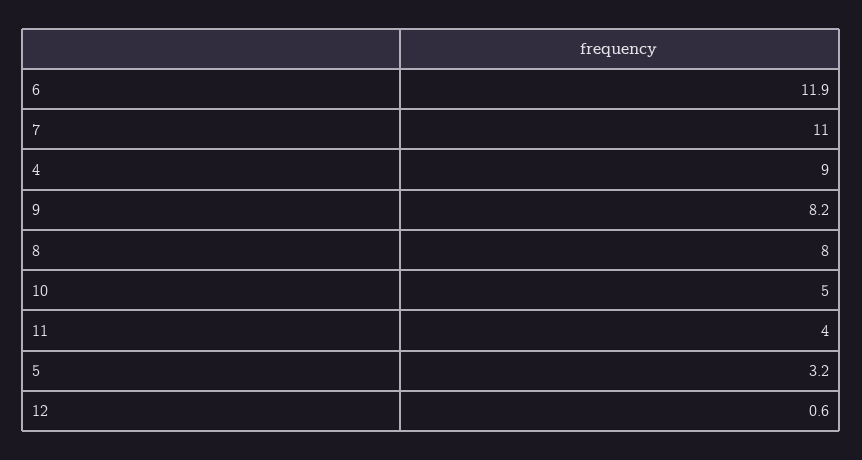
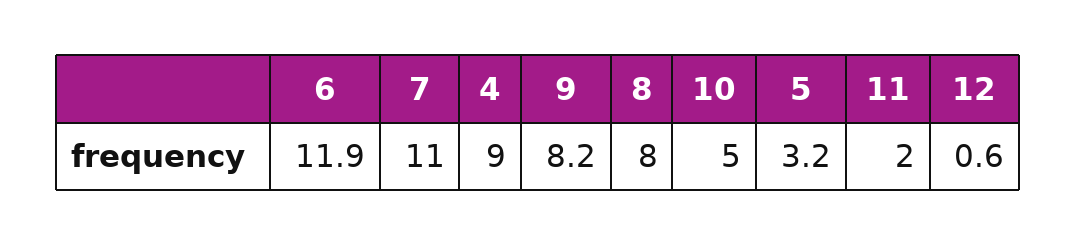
11: 4 -> 2

